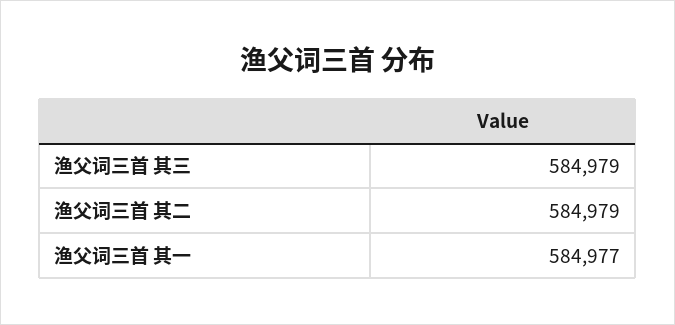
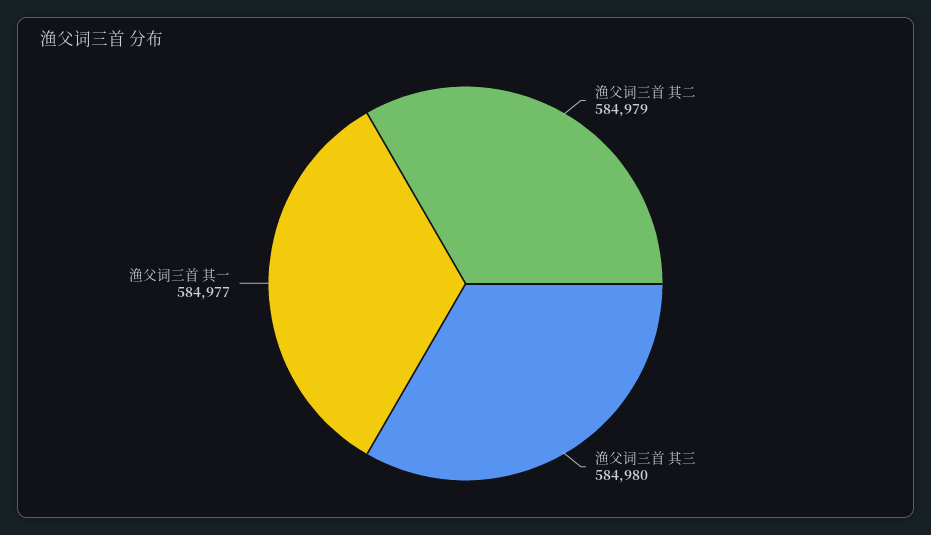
渔父词三首 其三: 584979 -> 584980

